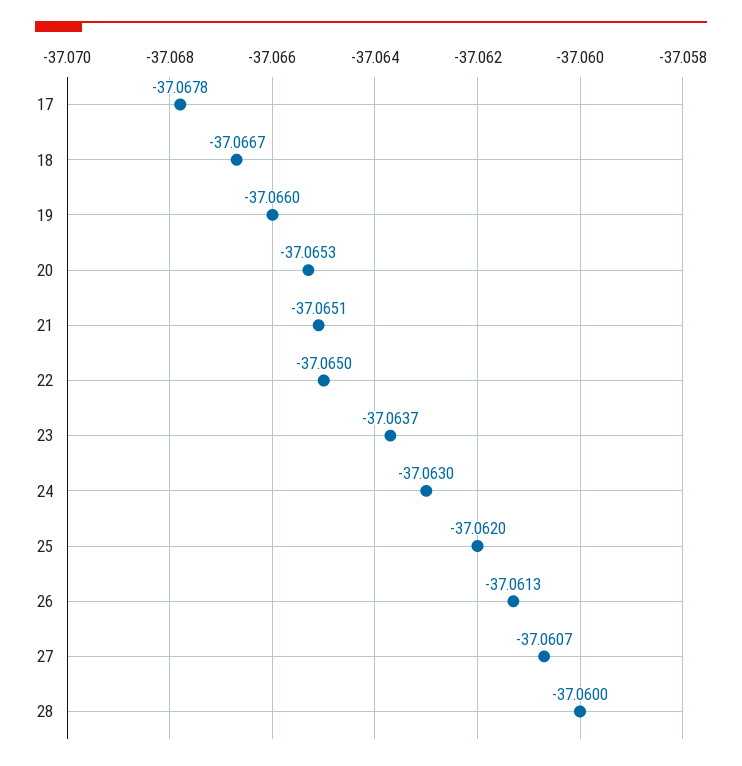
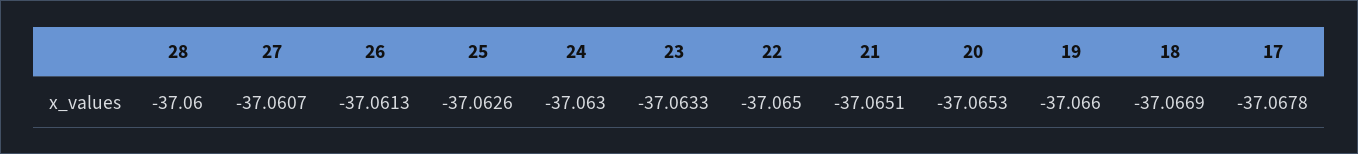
18: -37.0667 -> -37.0669
23: -37.0637 -> -37.0633
25: -37.062 -> -37.0626

